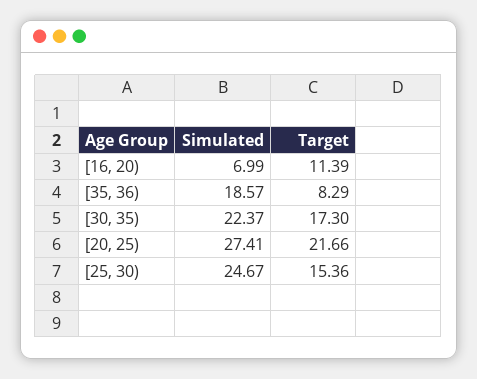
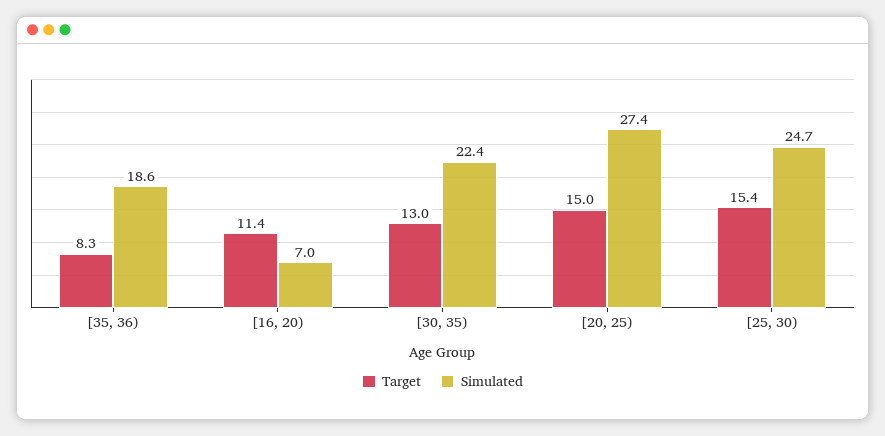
Target, [30, 35): 17.3 -> 13
Target, [20, 25): 21.66 -> 15

